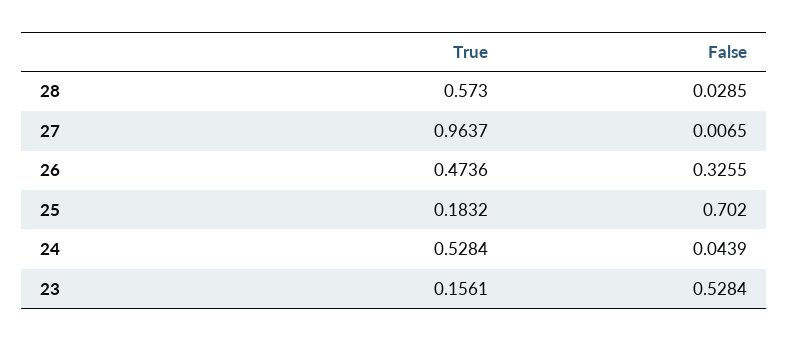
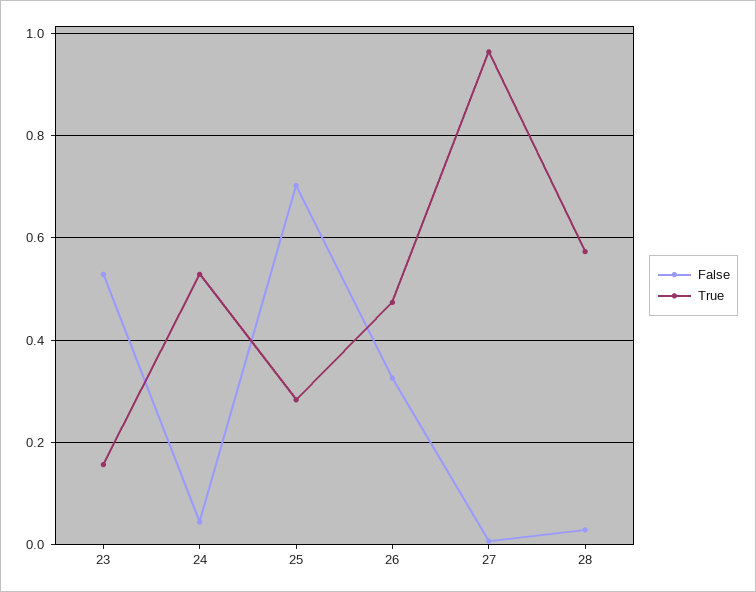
True, 25: 0.1832 -> 0.28

